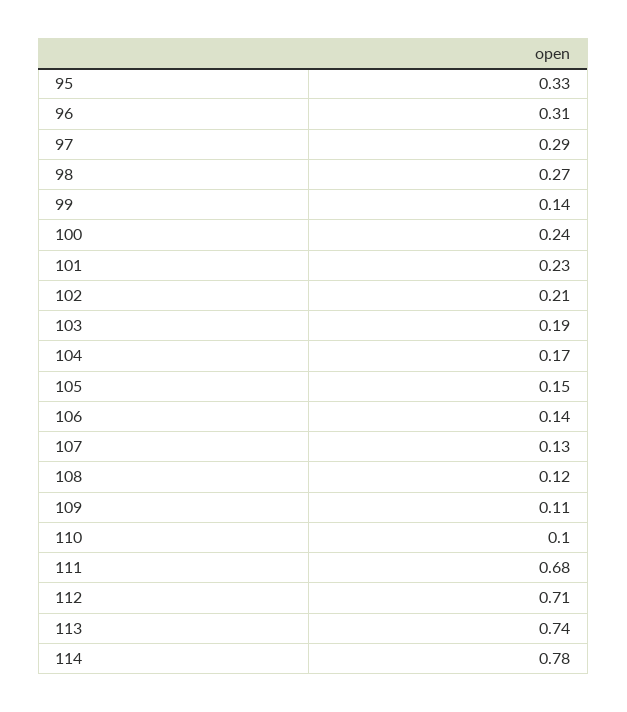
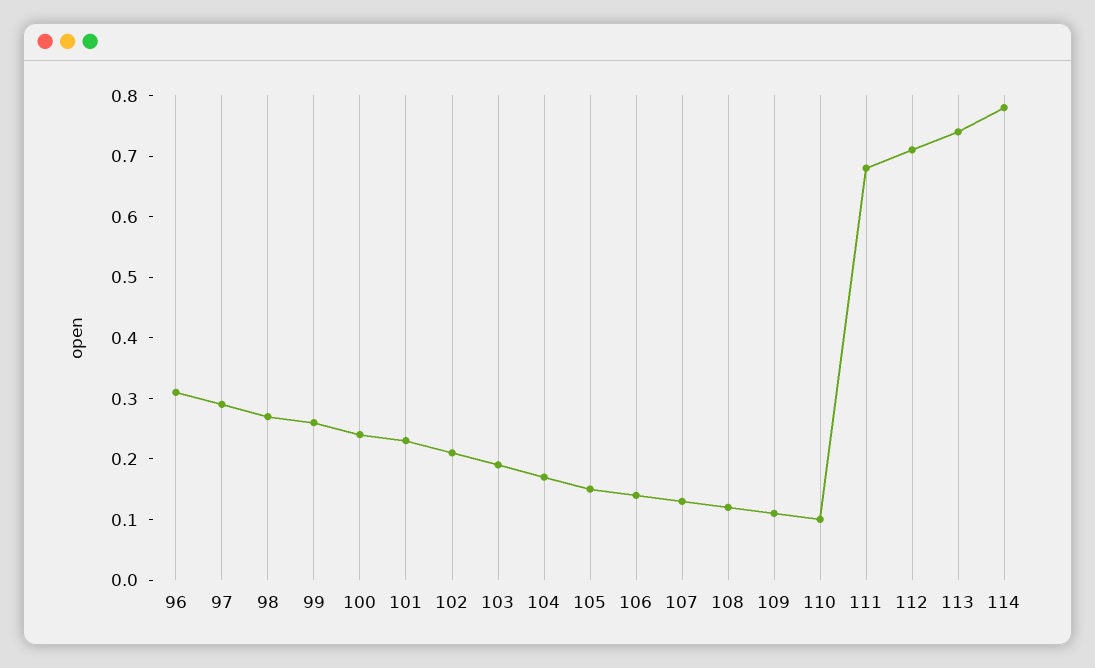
95: 0.33 -> none
99: 0.14 -> 0.25

